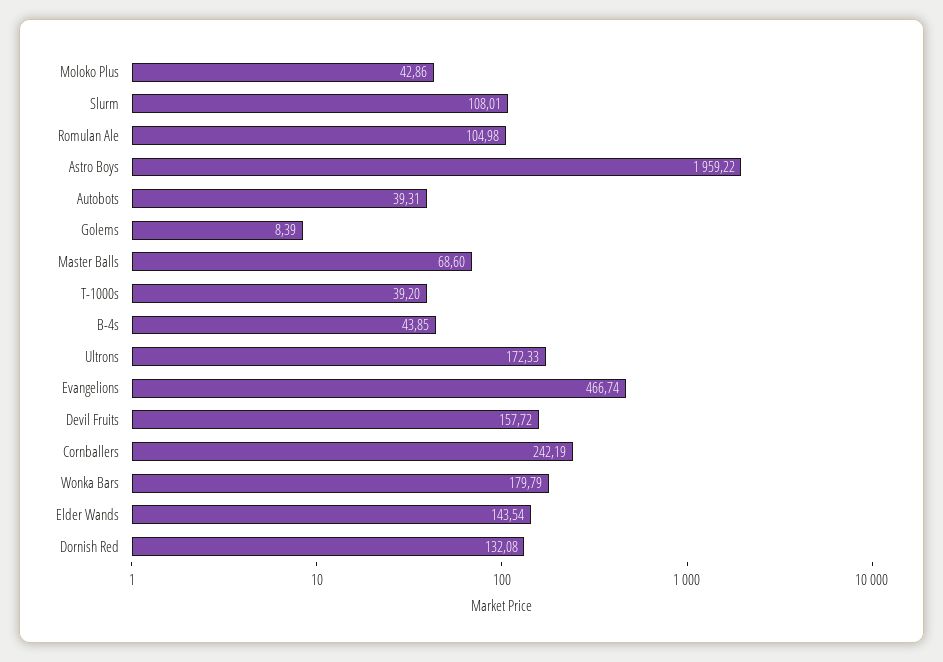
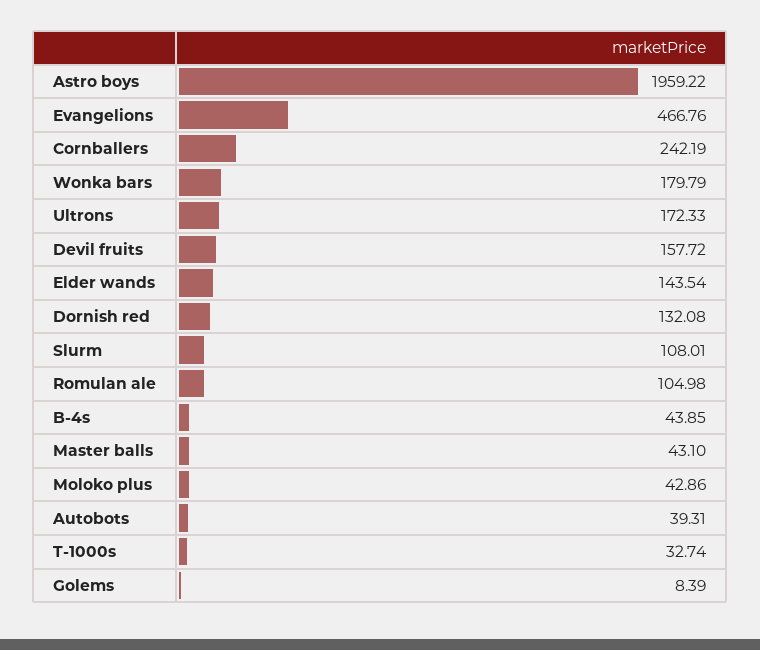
Master Balls: 68.6 -> 43.1
T-1000s: 39.2 -> 32.74
Evangelions: 466.74 -> 466.76

